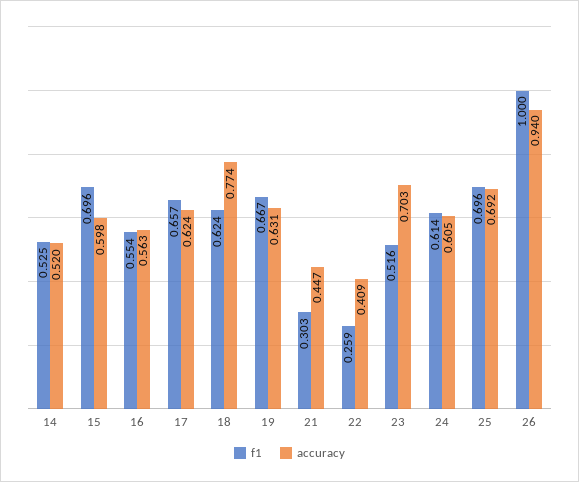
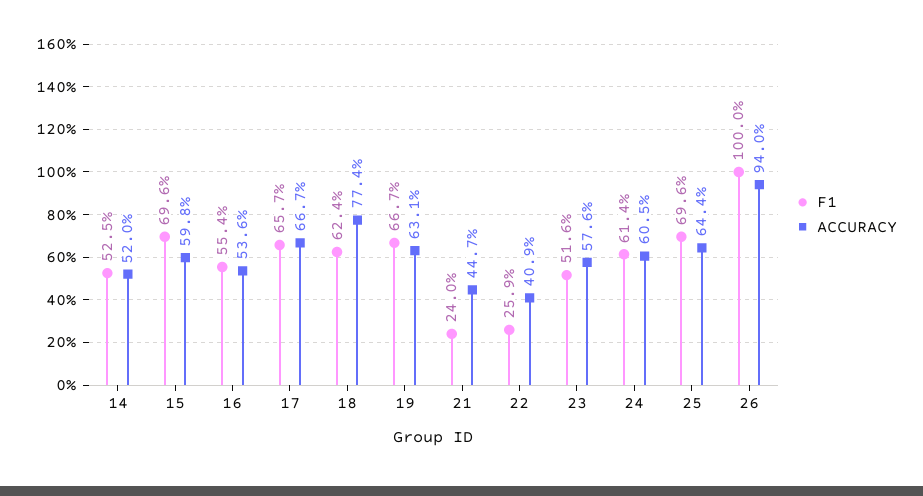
accuracy, 16: 0.563 -> 0.536
accuracy, 17: 0.624 -> 0.667
f1, 21: 0.303 -> 0.24
accuracy, 23: 0.703 -> 0.576
accuracy, 25: 0.692 -> 0.644

